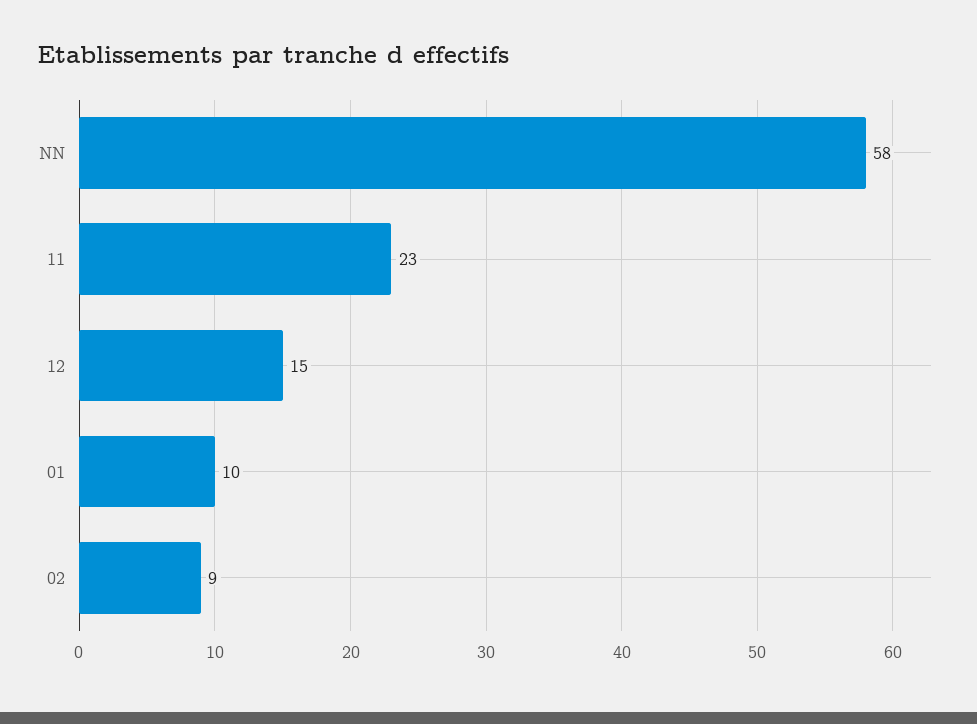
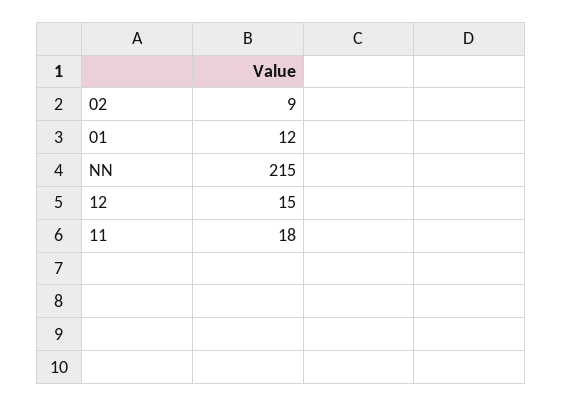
NN: 58 -> 215
11: 23 -> 18
01: 10 -> 12

